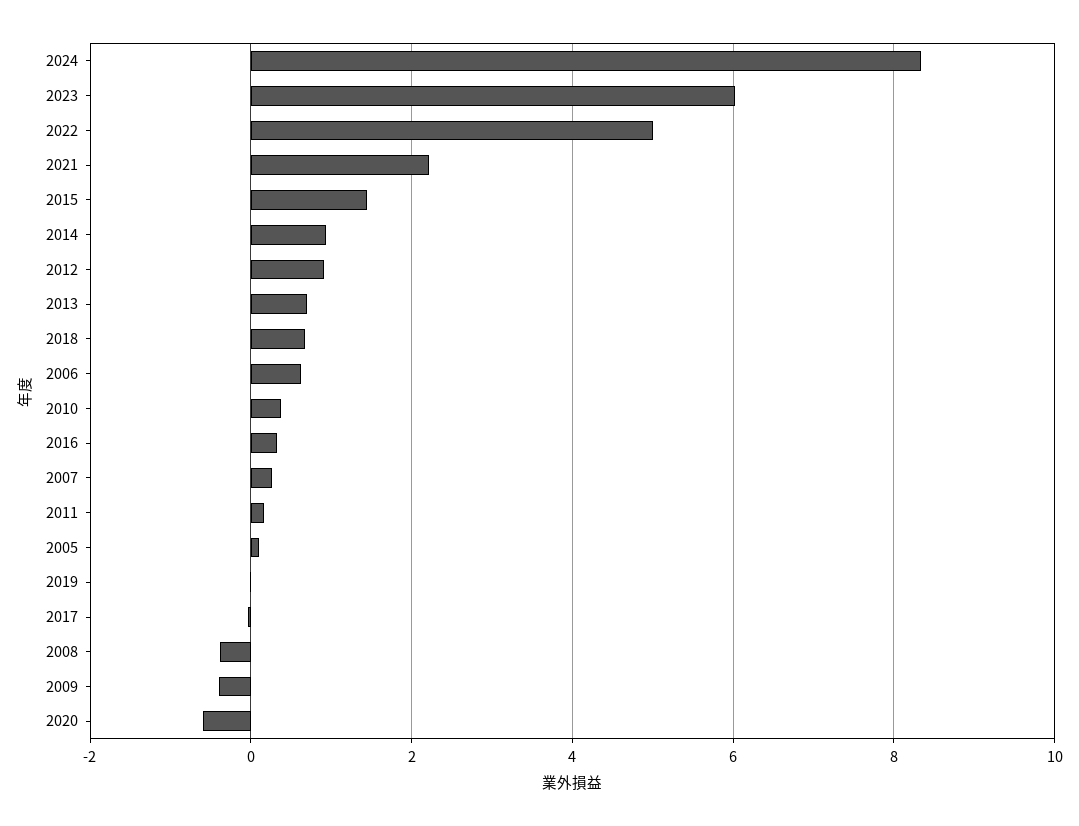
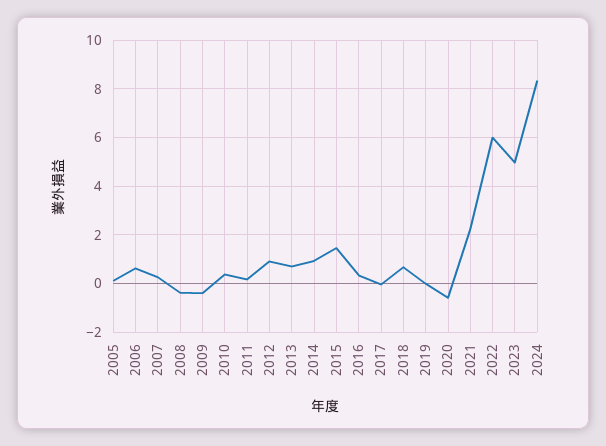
2023: 6 -> 5
2022: 5 -> 6

